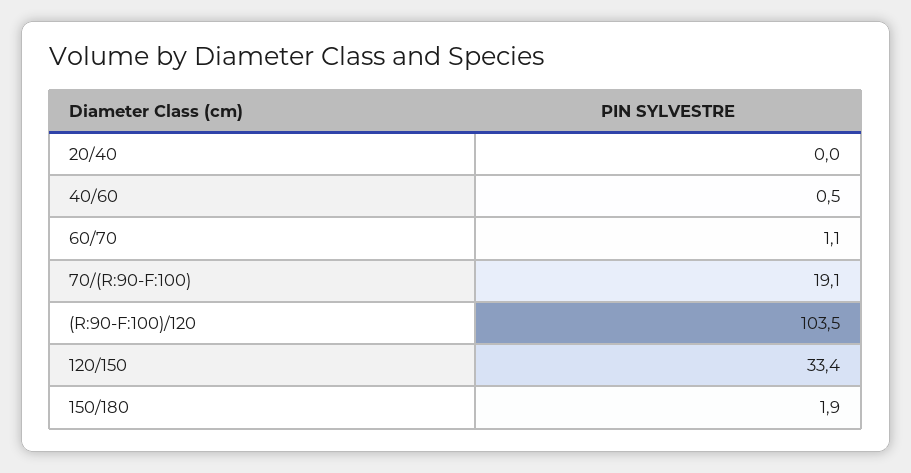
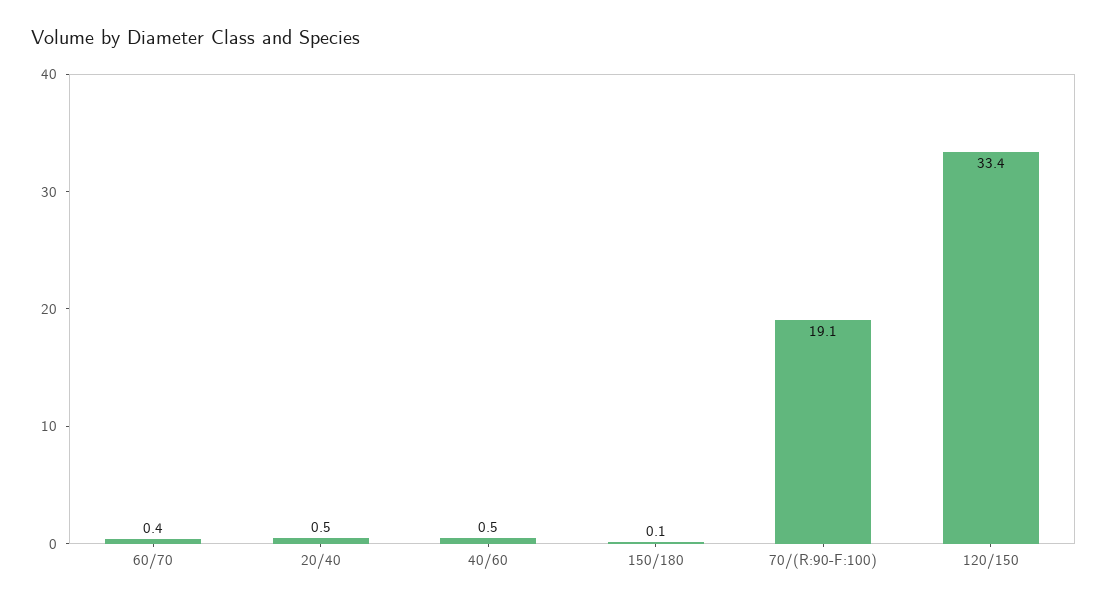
20/40: 0 -> 0.5
60/70: 1.1 -> 0.4
(R:90-F:100)/120: 103.5 -> none
150/180: 1.9 -> 0.1

